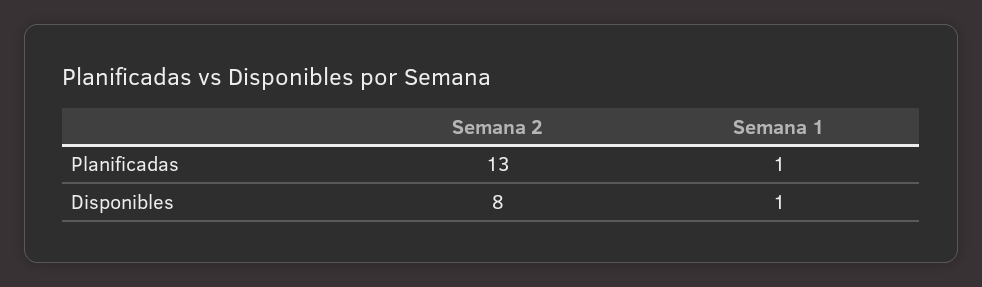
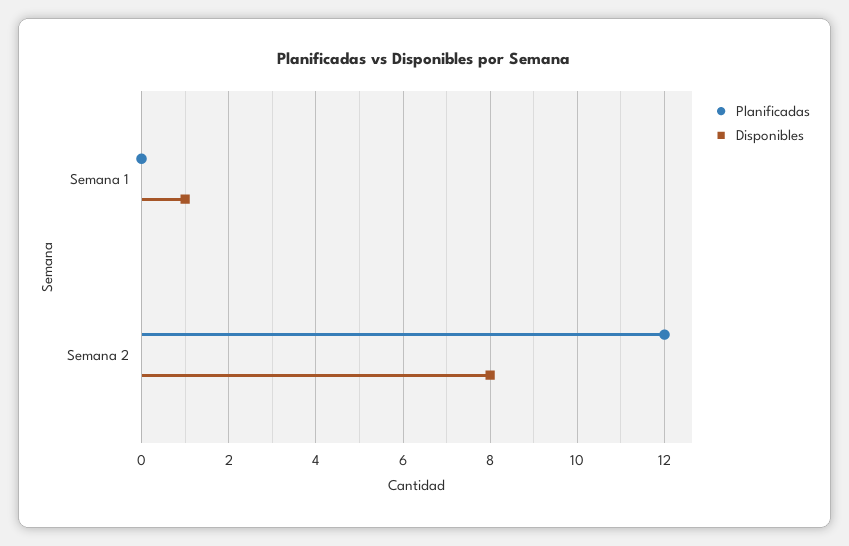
Planificadas, Semana 2: 13 -> 12
Planificadas, Semana 1: 1 -> 0

